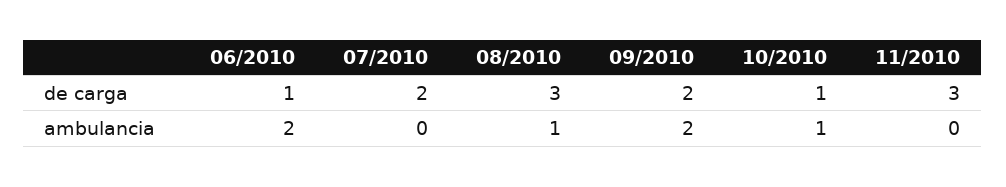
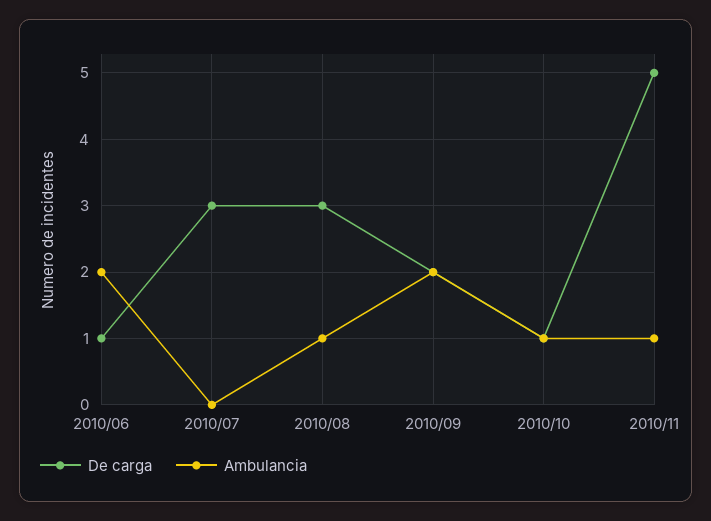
de carga, 07/2010: 2 -> 3
de carga, 11/2010: 3 -> 5
ambulancia, 11/2010: 0 -> 1

